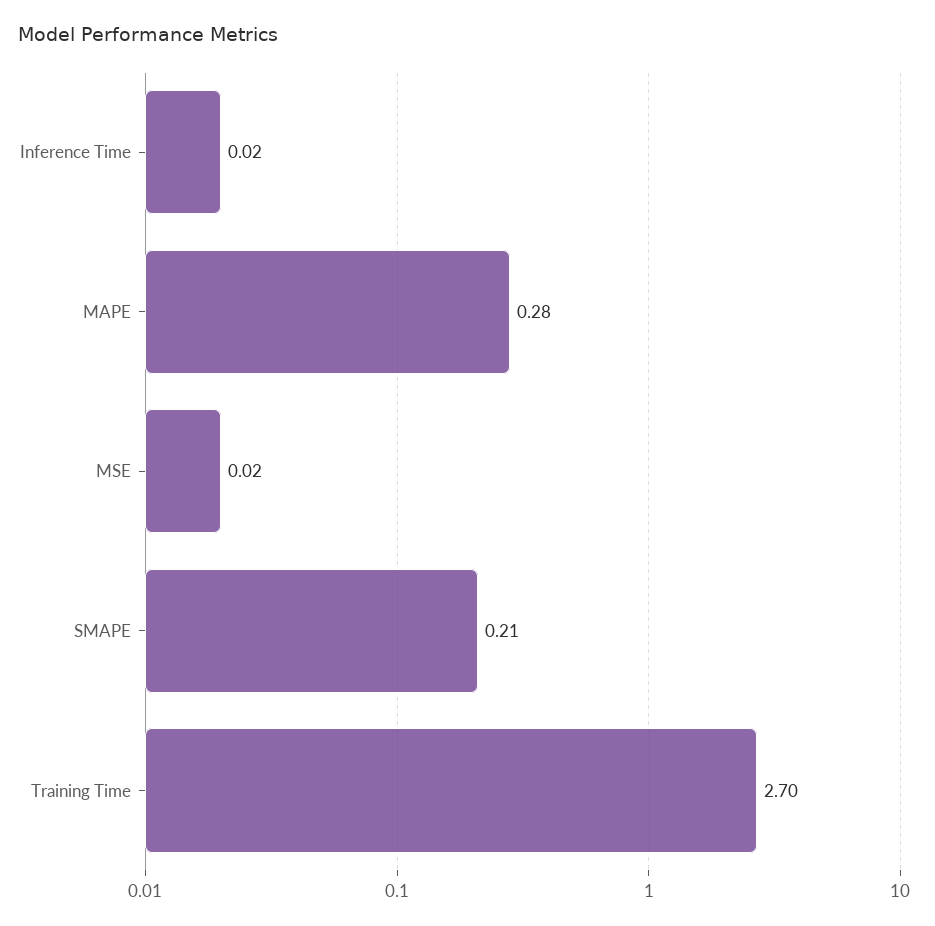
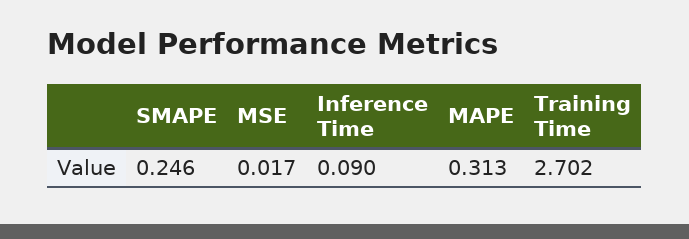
Inference Time: 0.02 -> 0.09
MAPE: 0.28 -> 0.313
SMAPE: 0.21 -> 0.246

